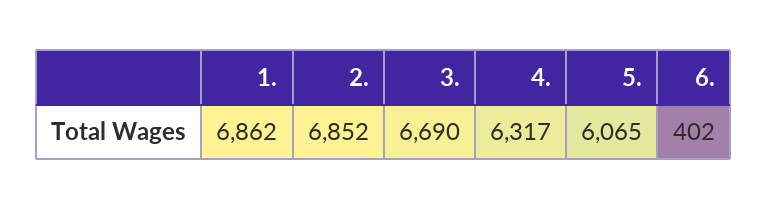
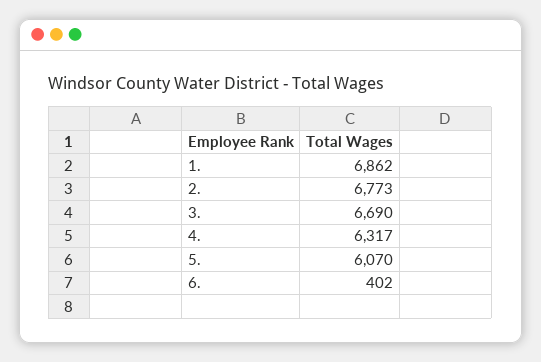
2.: 6852 -> 6773
5.: 6065 -> 6070

